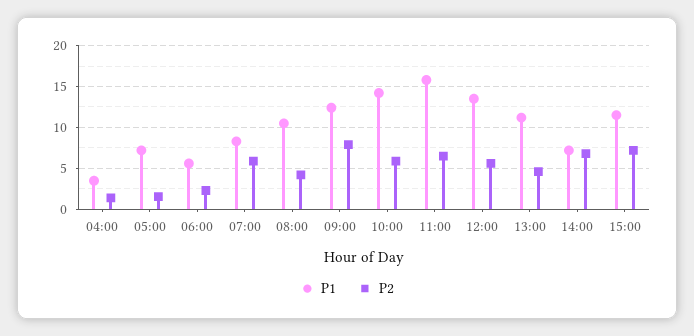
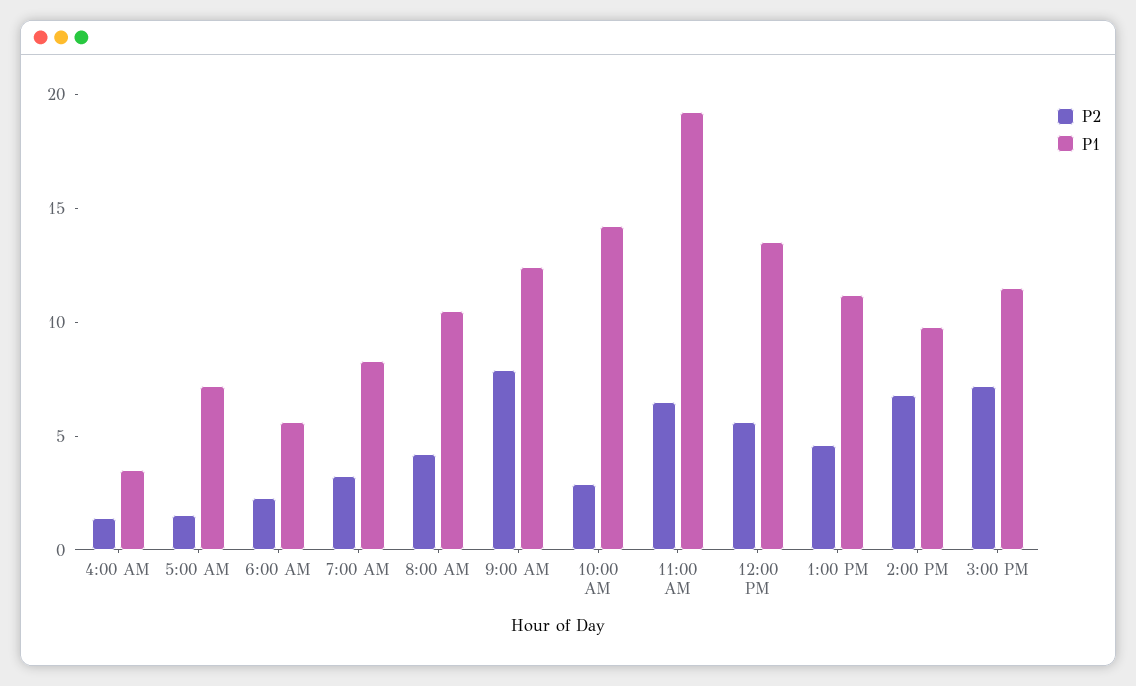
P2, 07:00: 6 -> 3
P2, 10:00: 6 -> 3
P1, 11:00: 16 -> 19
P1, 14:00: 7 -> 10

